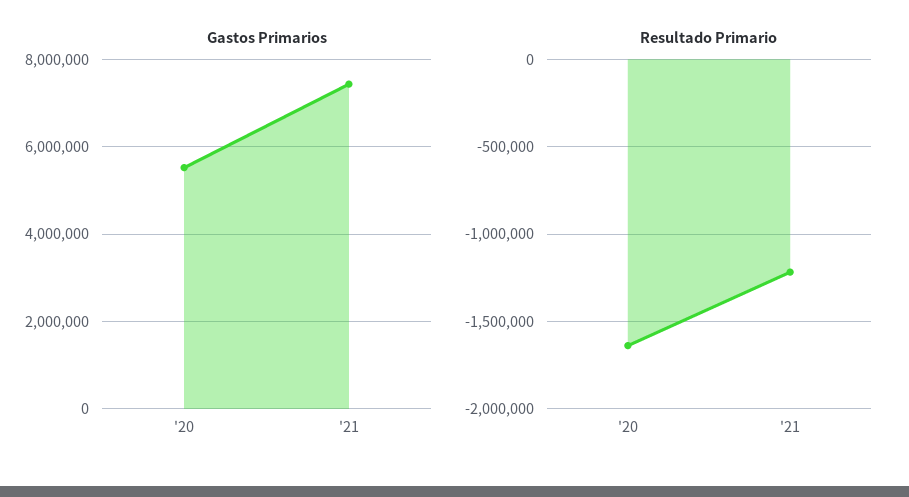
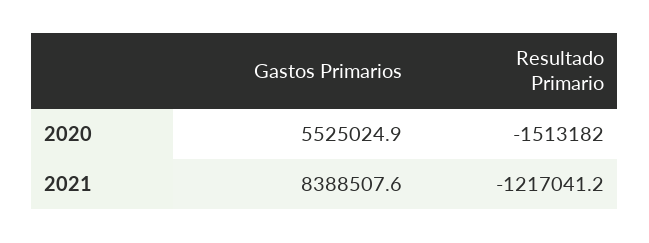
Gastos Primarios, '21: 7400000 -> 8388507.6
Resultado Primario, '20: -1650000 -> -1513182

